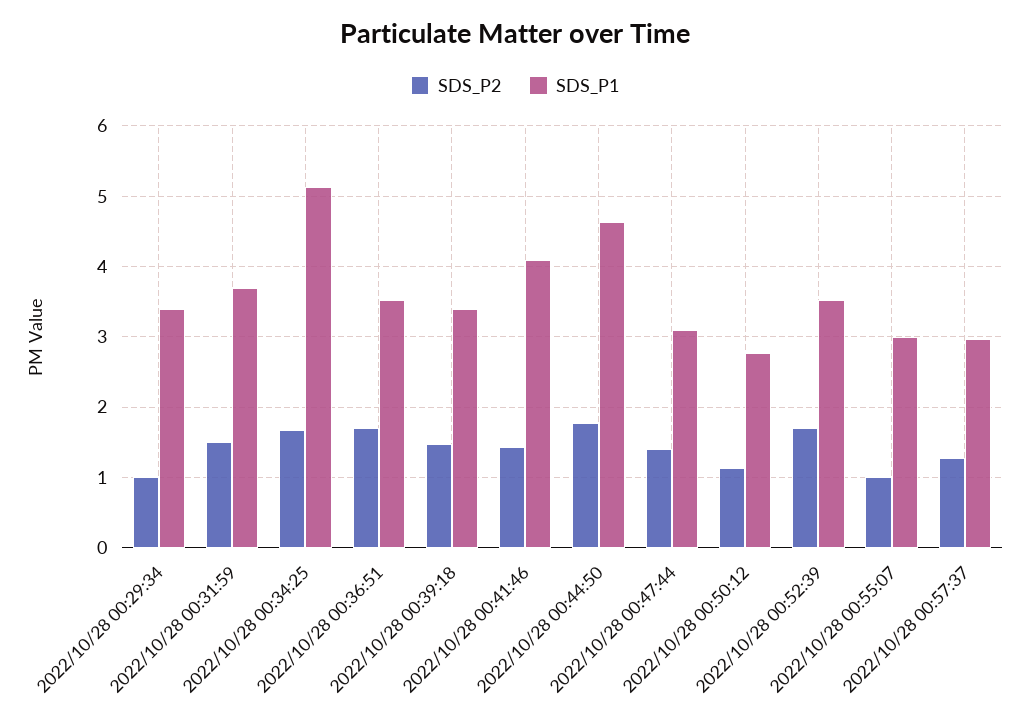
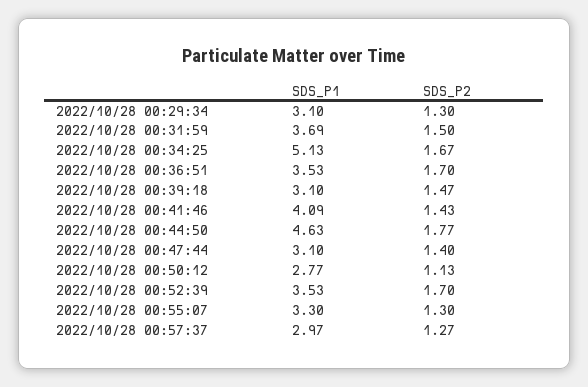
SDS_P2, 2022/10/28 00:29:34: 1 -> 1.3
SDS_P1, 2022/10/28 00:29:34: 3.4 -> 3.1
SDS_P1, 2022/10/28 00:39:18: 3.4 -> 3.1
SDS_P2, 2022/10/28 00:55:07: 1 -> 1.3
SDS_P1, 2022/10/28 00:55:07: 3 -> 3.3

